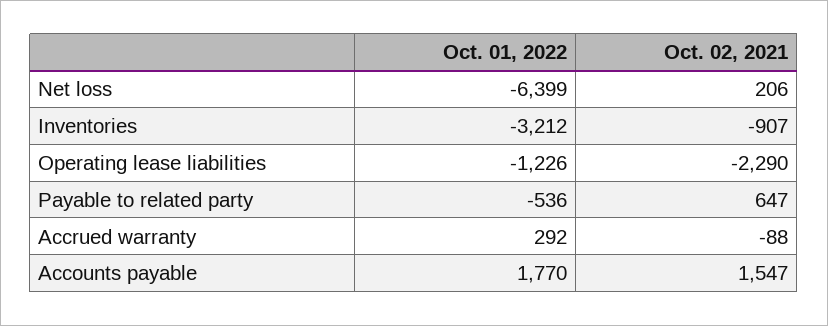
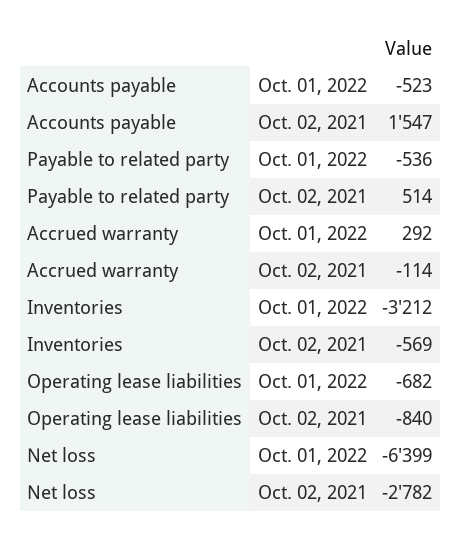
Oct. 02, 2021, Net loss: 206 -> -2782
Oct. 02, 2021, Inventories: -907 -> -569
Oct. 01, 2022, Operating lease liabilities: -1226 -> -682
Oct. 02, 2021, Operating lease liabilities: -2290 -> -840
Oct. 02, 2021, Payable to related party: 647 -> 514
Oct. 02, 2021, Accrued warranty: -88 -> -114
Oct. 01, 2022, Accounts payable: 1770 -> -523

